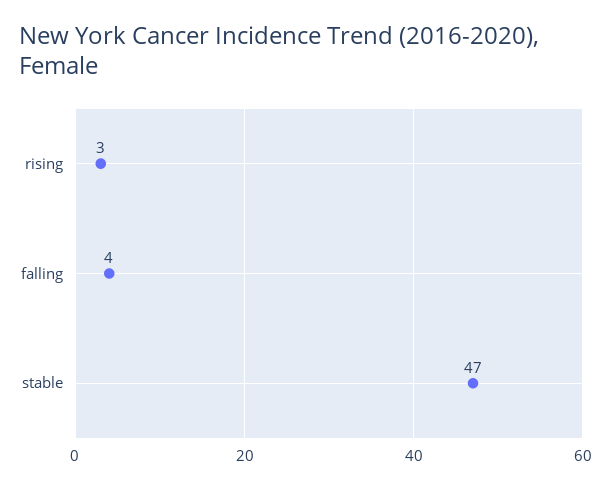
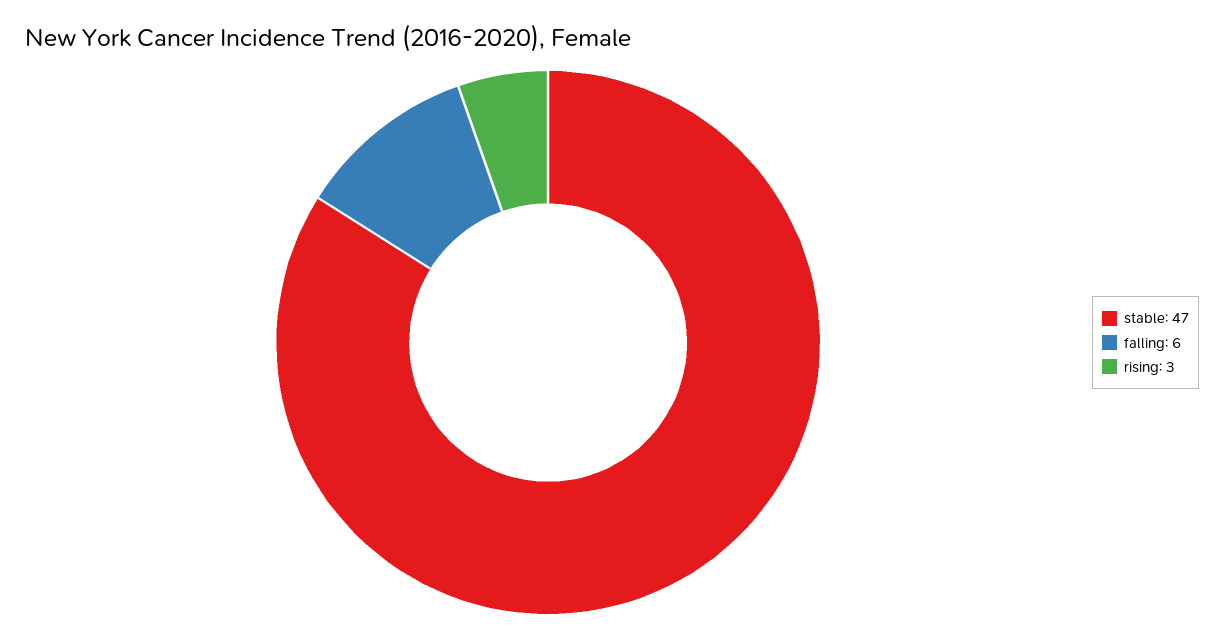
falling: 4 -> 6

